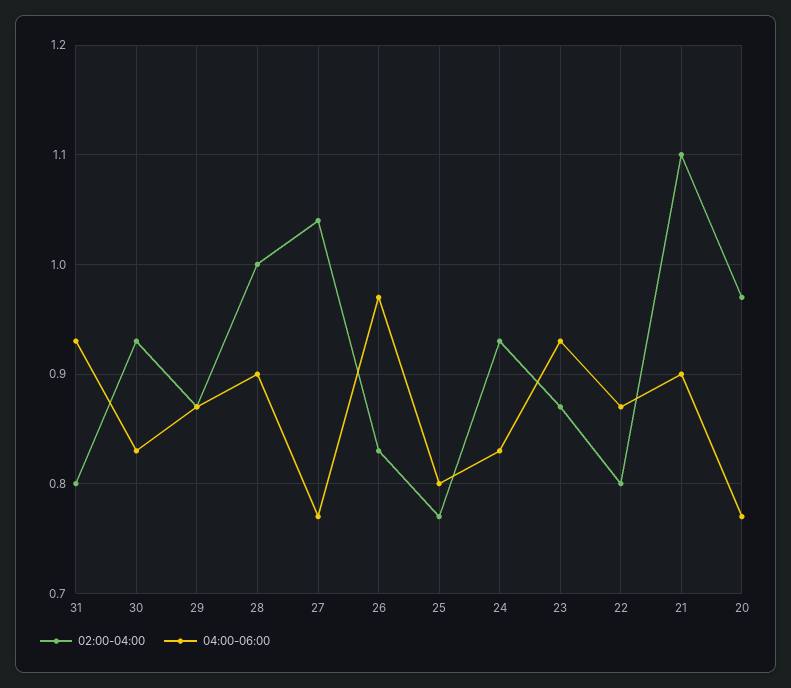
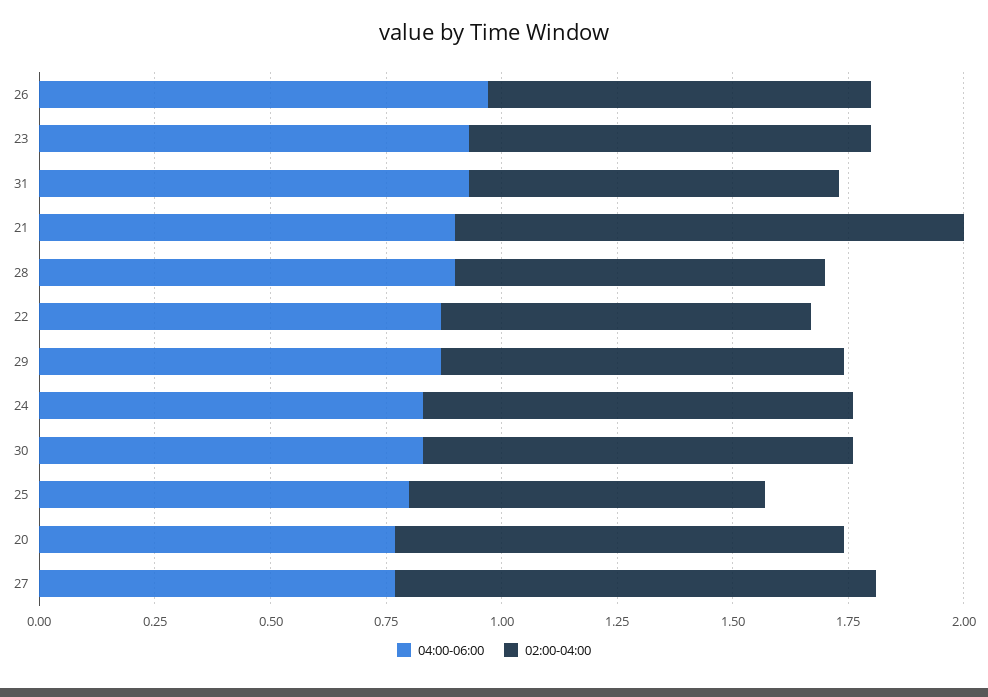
02:00-04:00, 28: 1 -> 0.8

